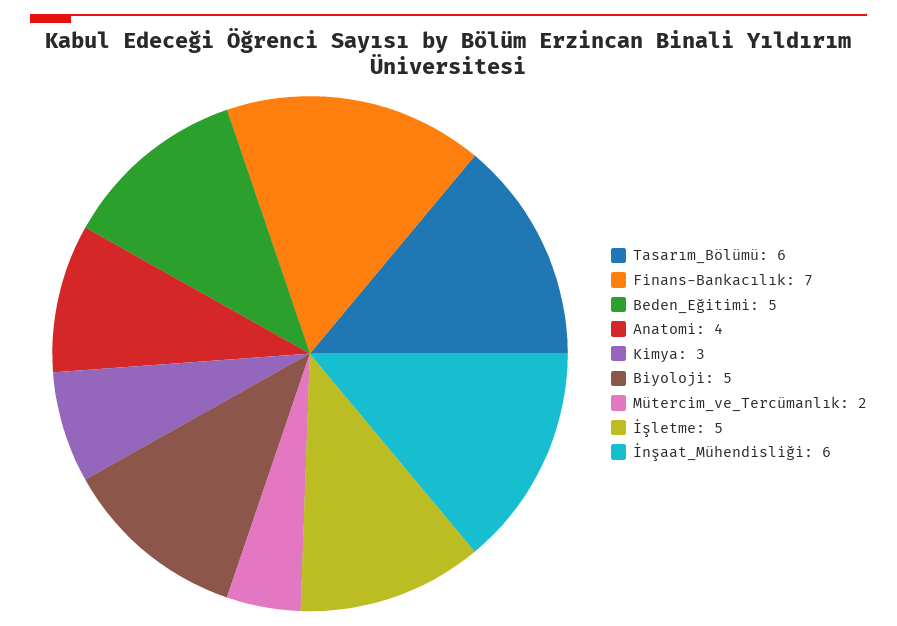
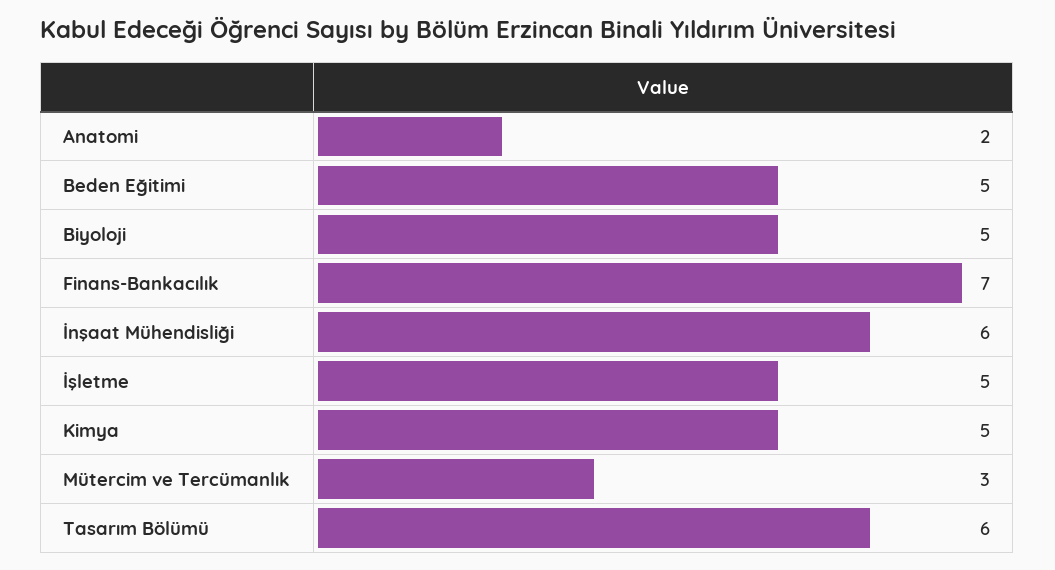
Anatomi: 4 -> 2
Kimya: 3 -> 5
Mütercim_ve_Tercümanlık: 2 -> 3

